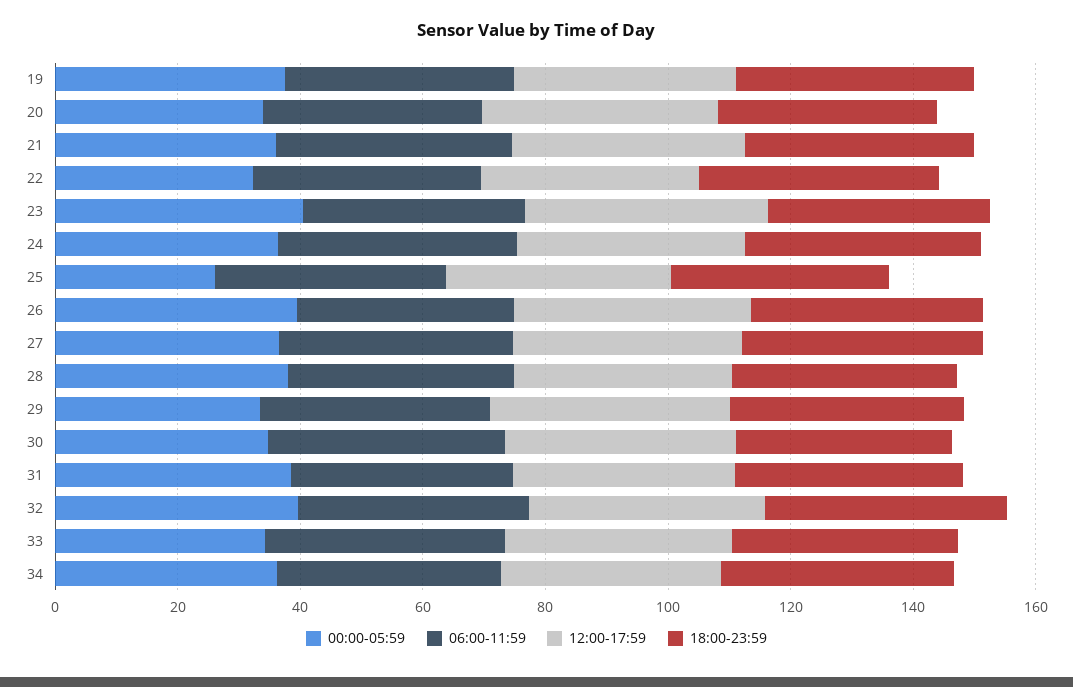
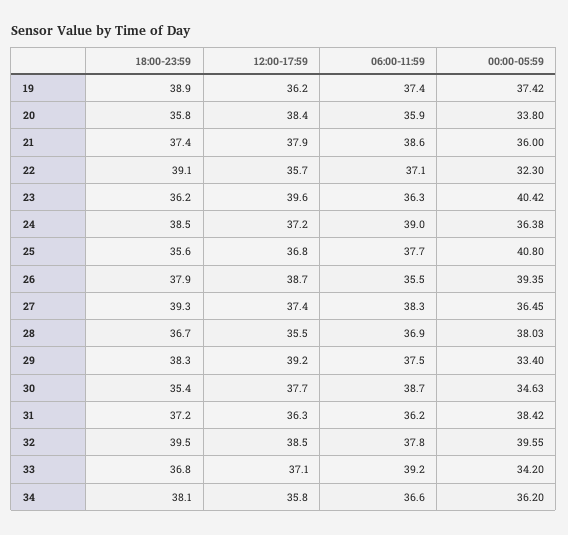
00:00-05:59, 25: 25 -> 40.8

